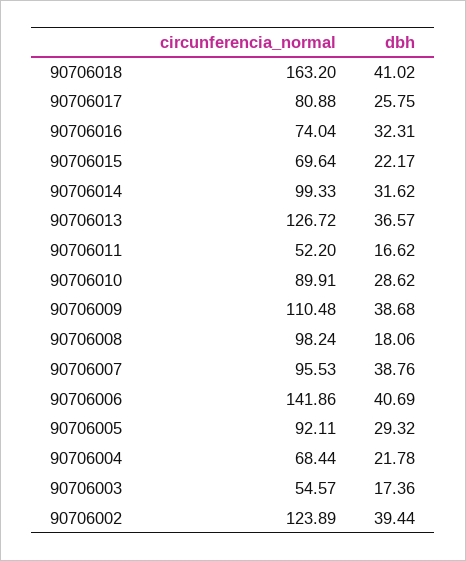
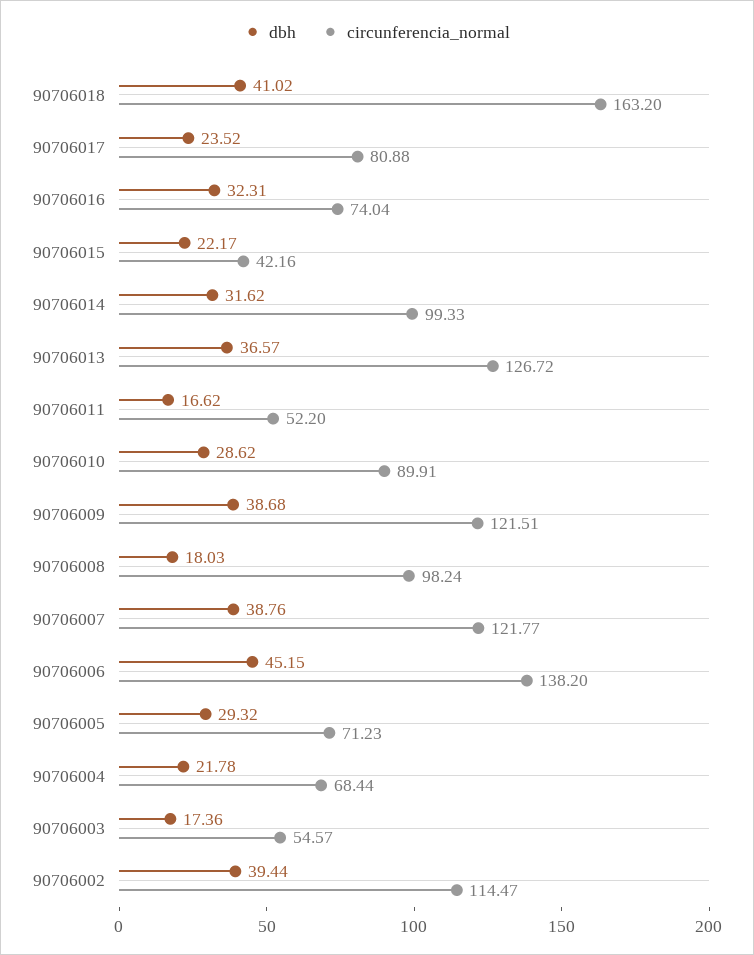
dbh, 90706017: 25.75 -> 23.52
circunferencia_normal, 90706015: 69.64 -> 42.16
circunferencia_normal, 90706009: 110.48 -> 121.51
dbh, 90706008: 18.06 -> 18.03
circunferencia_normal, 90706007: 95.53 -> 121.77
circunferencia_normal, 90706006: 141.86 -> 138.2
dbh, 90706006: 40.69 -> 45.15
circunferencia_normal, 90706005: 92.11 -> 71.23
circunferencia_normal, 90706002: 123.89 -> 114.47

